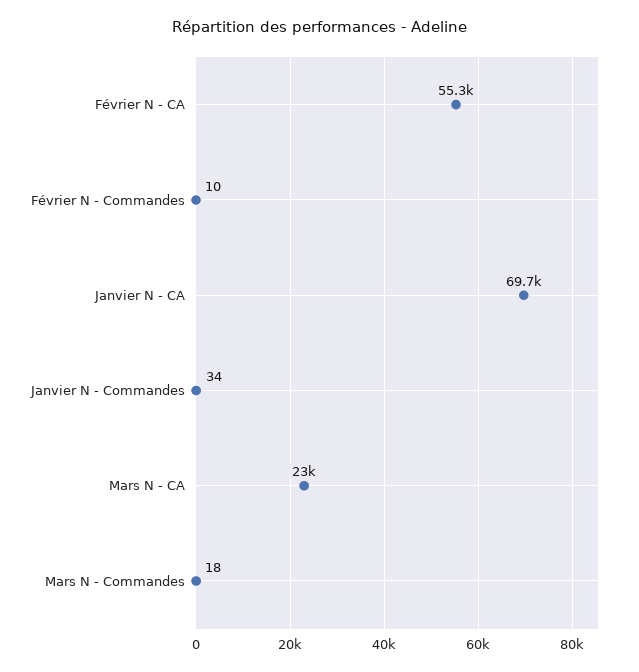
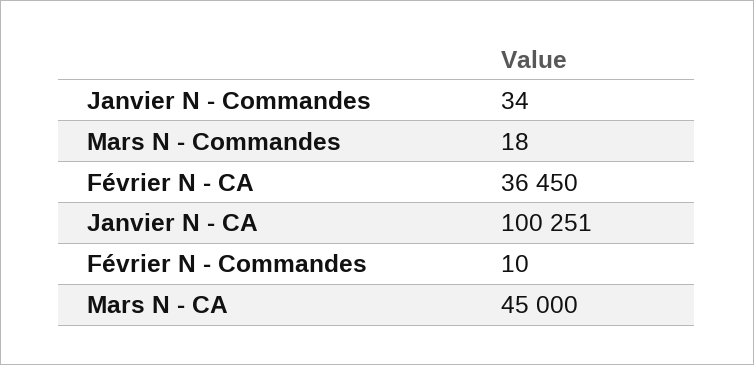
Février N - CA: 55300 -> 36450
Janvier N - CA: 69700 -> 100251
Mars N - CA: 23000 -> 45000

